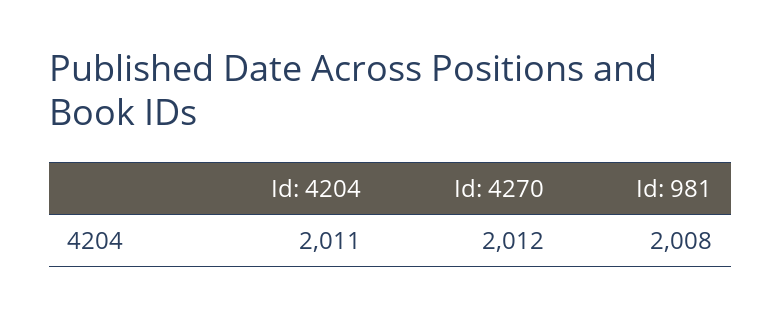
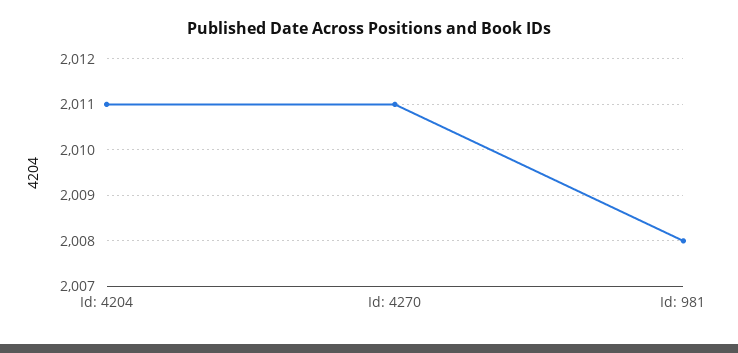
Id: 4270: 2012 -> 2011

